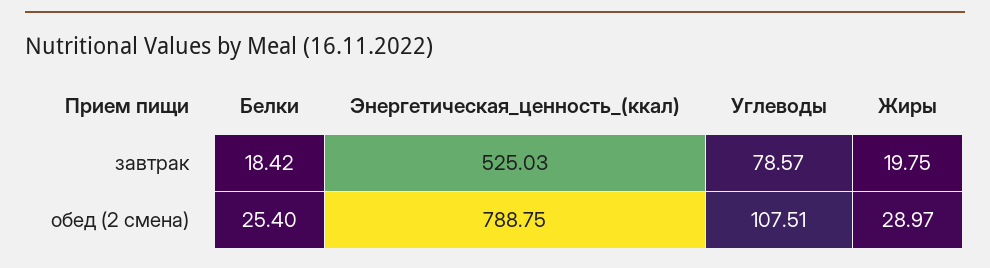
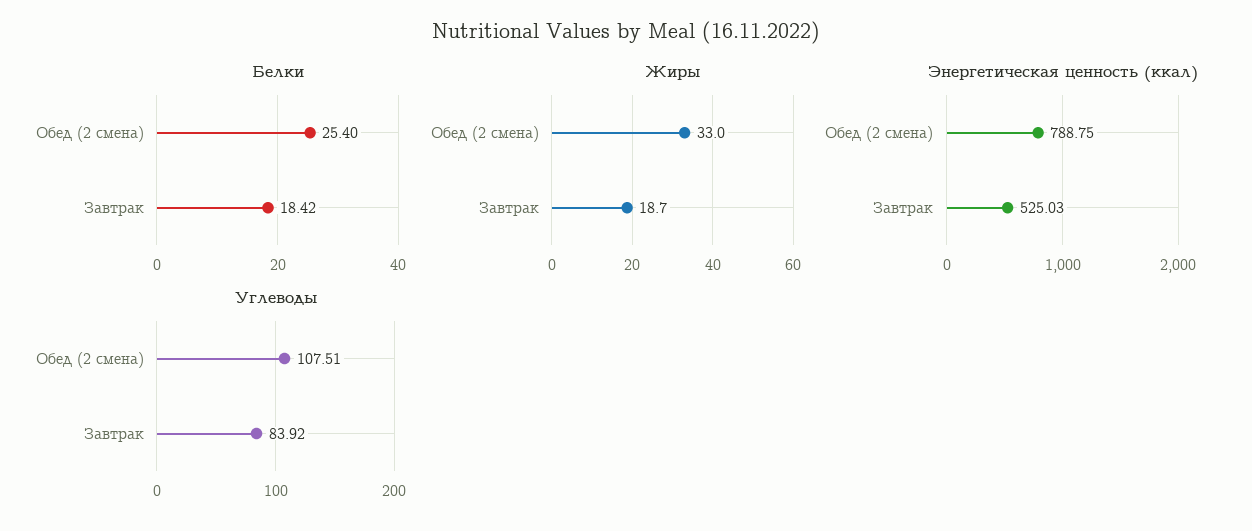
Углеводы, завтрак: 78.57 -> 83.92
Жиры, завтрак: 19.75 -> 18.7
Жиры, обед (2 смена): 28.97 -> 33

